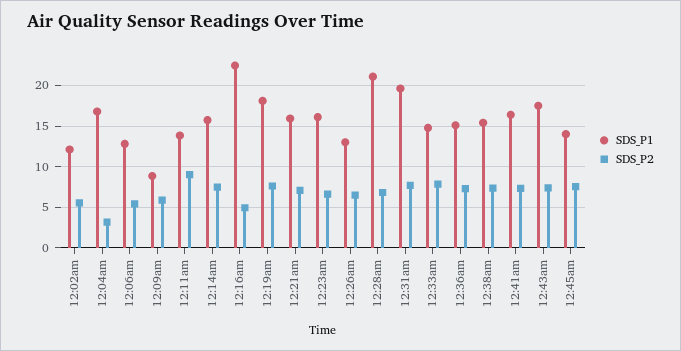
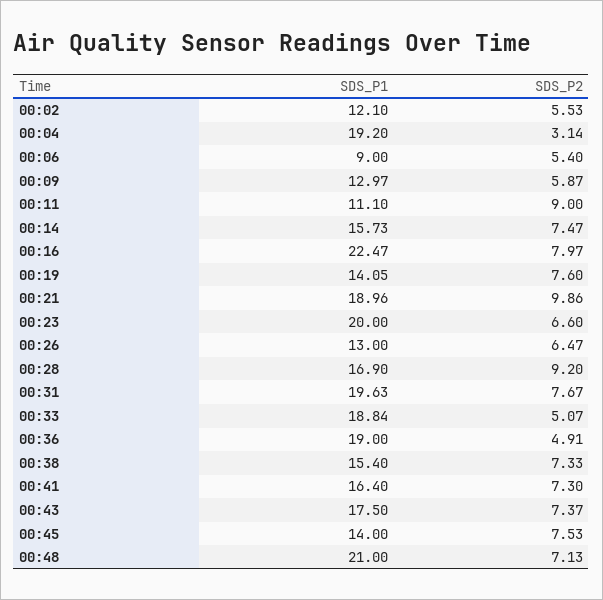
SDS_P1, 12:04am: 17 -> 19.2
SDS_P1, 12:06am: 13 -> 9
SDS_P1, 12:09am: 9 -> 12.97
SDS_P1, 12:11am: 14 -> 11.1
SDS_P2, 12:16am: 5 -> 7.97
SDS_P1, 12:19am: 18 -> 14.05
SDS_P1, 12:21am: 16 -> 18.96
SDS_P2, 12:21am: 7 -> 9.86
SDS_P1, 12:23am: 16 -> 20
SDS_P1, 12:28am: 21 -> 16.9
SDS_P2, 12:28am: 7 -> 9.2
SDS_P1, 12:33am: 15 -> 18.84
SDS_P2, 12:33am: 8 -> 5.07
SDS_P1, 12:36am: 15 -> 19
SDS_P2, 12:36am: 7 -> 4.91
SDS_P1, 00:48: none -> 21
SDS_P2, 00:48: none -> 7.13

